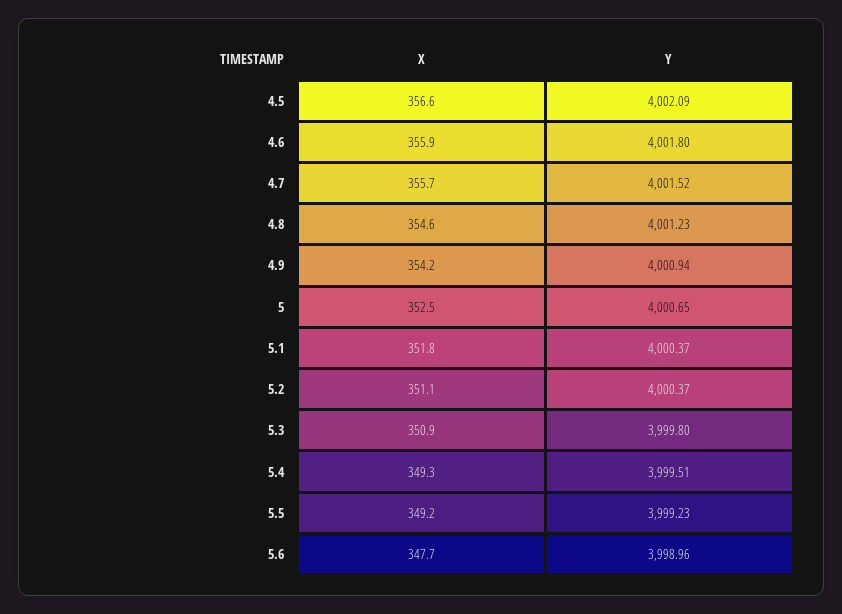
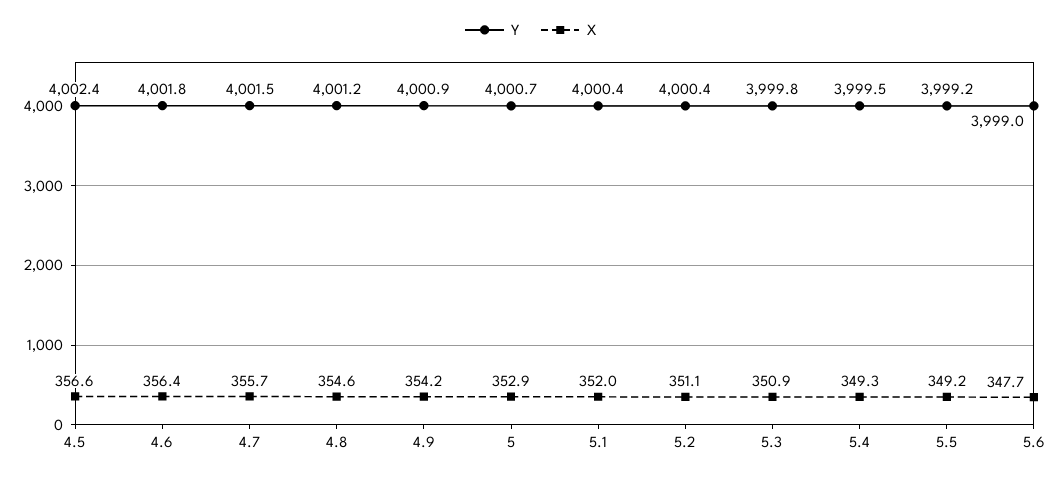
Y, 4.5: 4002.09 -> 4002.4
X, 4.6: 355.9 -> 356.4
X, 5: 352.5 -> 352.9
X, 5.1: 351.8 -> 352

